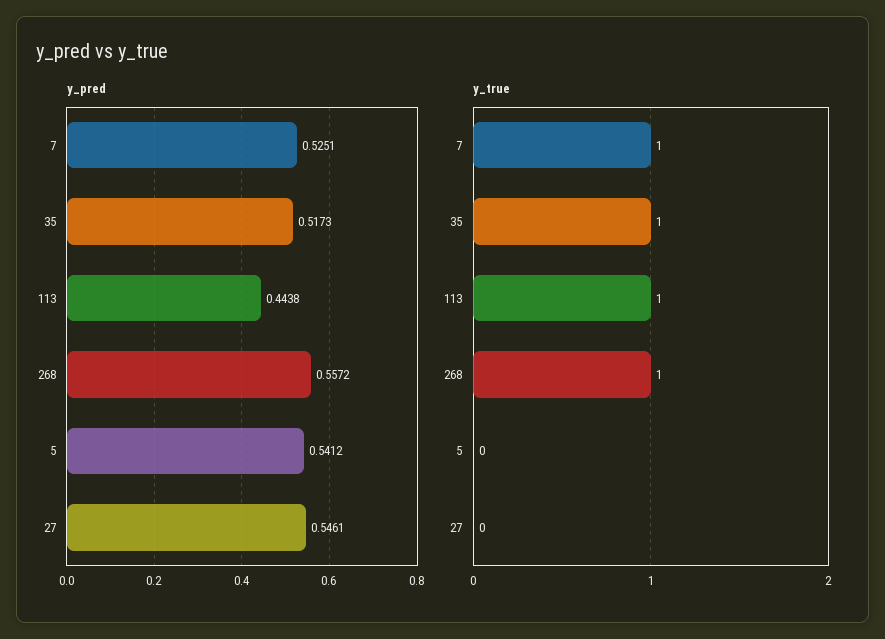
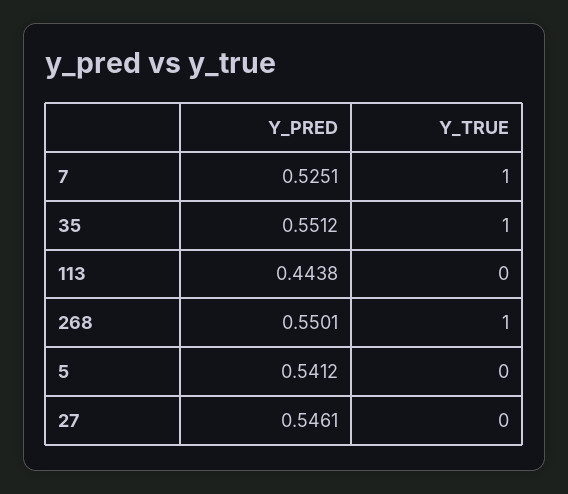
y_pred, 35: 0.5173 -> 0.5512
y_pred, 268: 0.5572 -> 0.5501
y_true, 113: 1 -> 0

